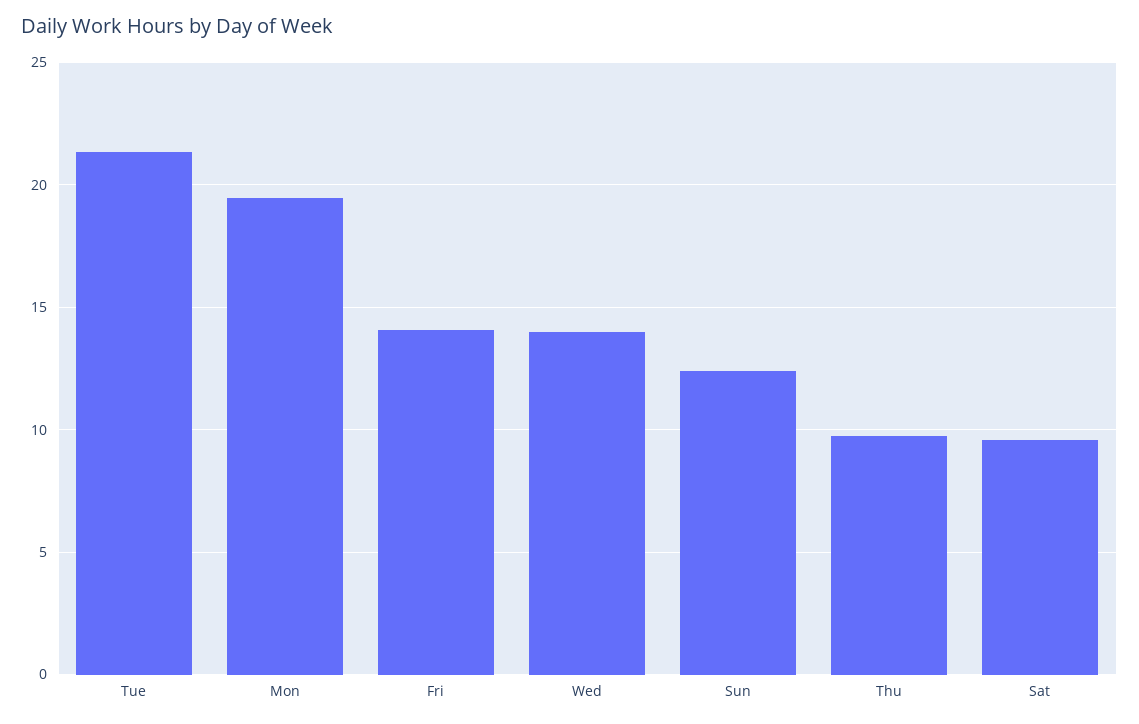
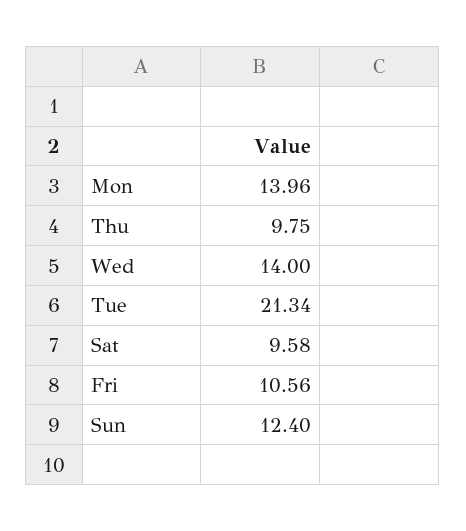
Mon: 19.5 -> 13.96
Fri: 14 -> 10.56

